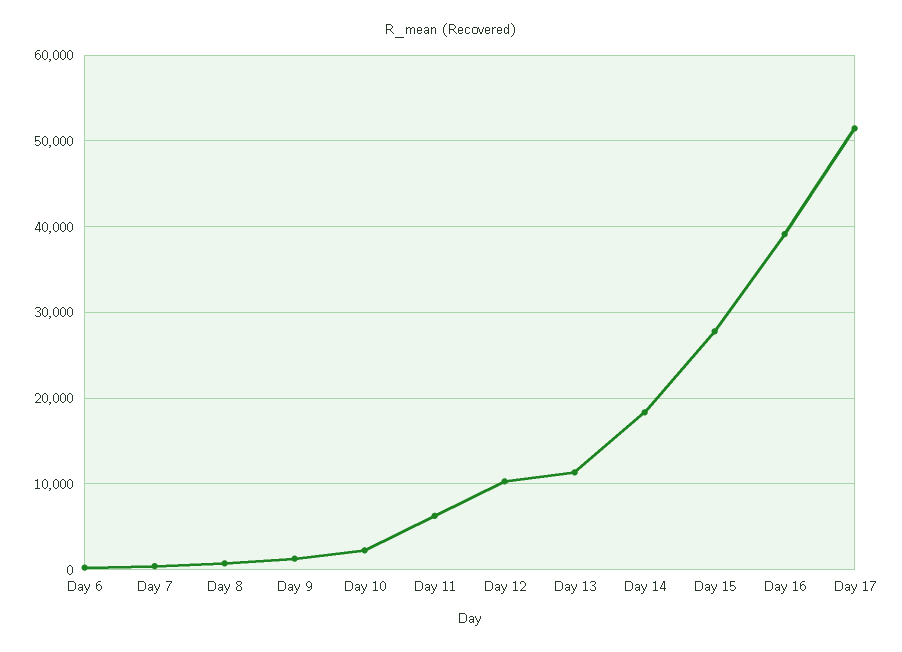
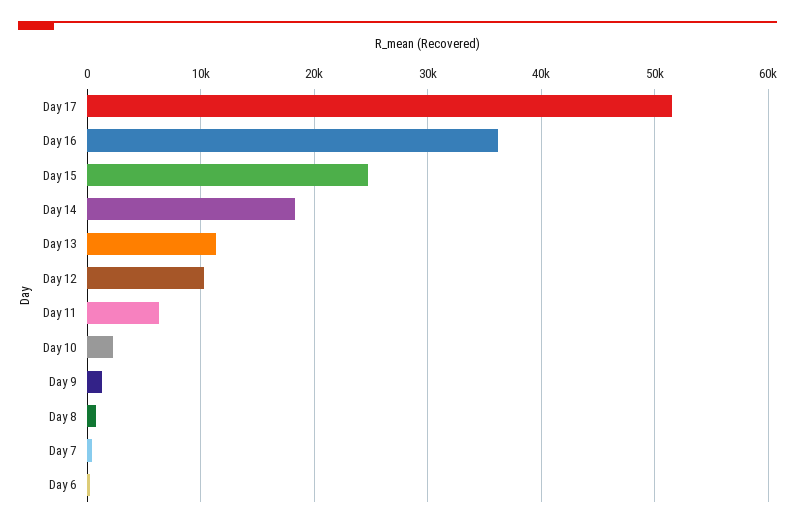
Day 15: 28000 -> 25000
Day 16: 39000 -> 36000

